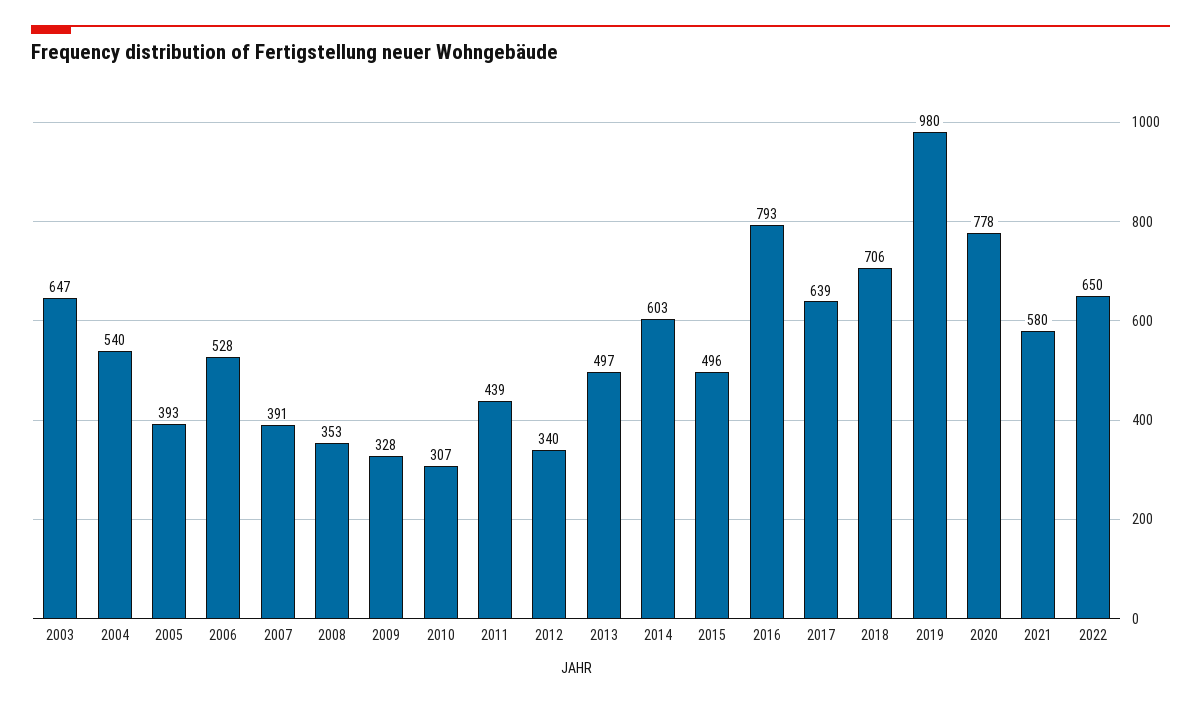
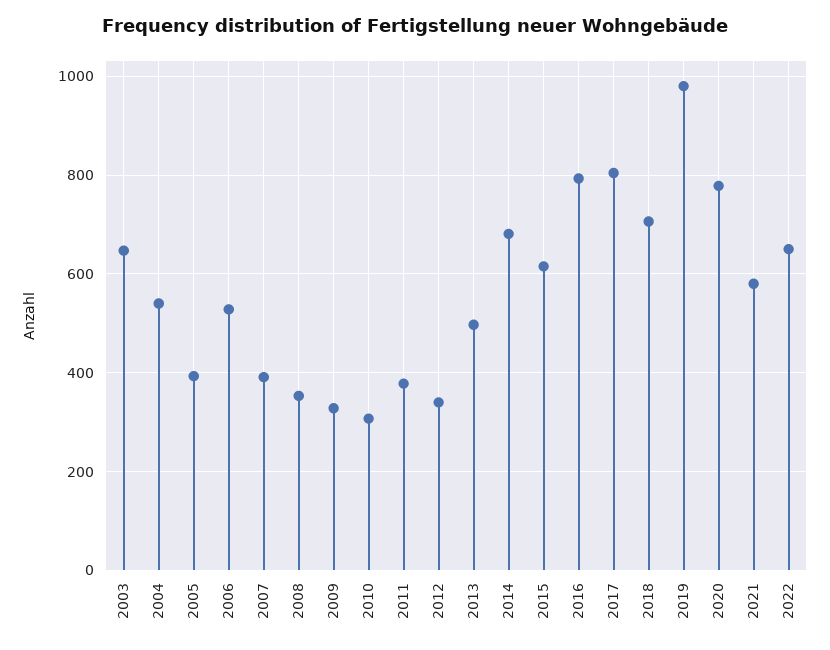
2011: 439 -> 380
2014: 603 -> 680
2015: 496 -> 620
2017: 639 -> 800

